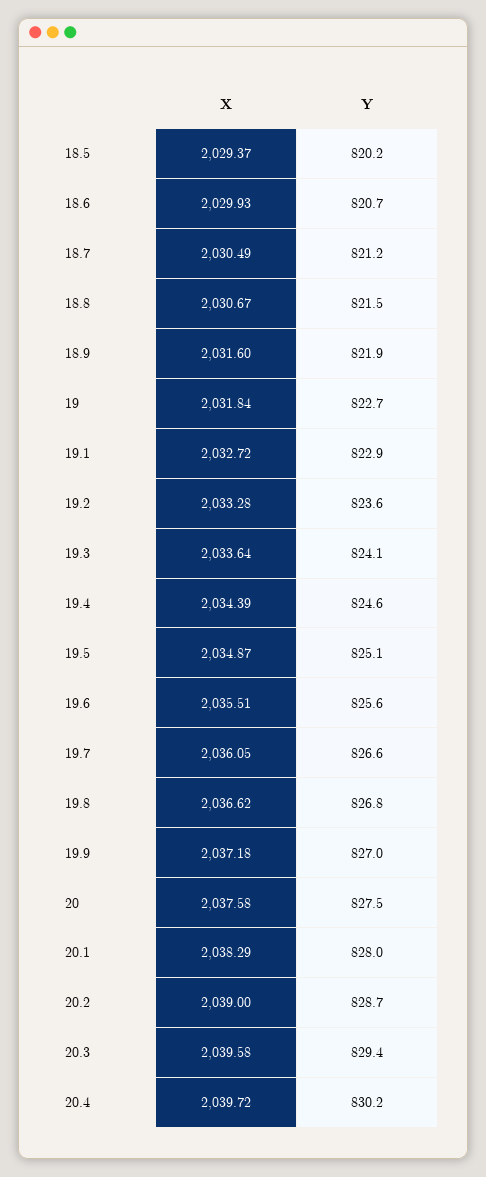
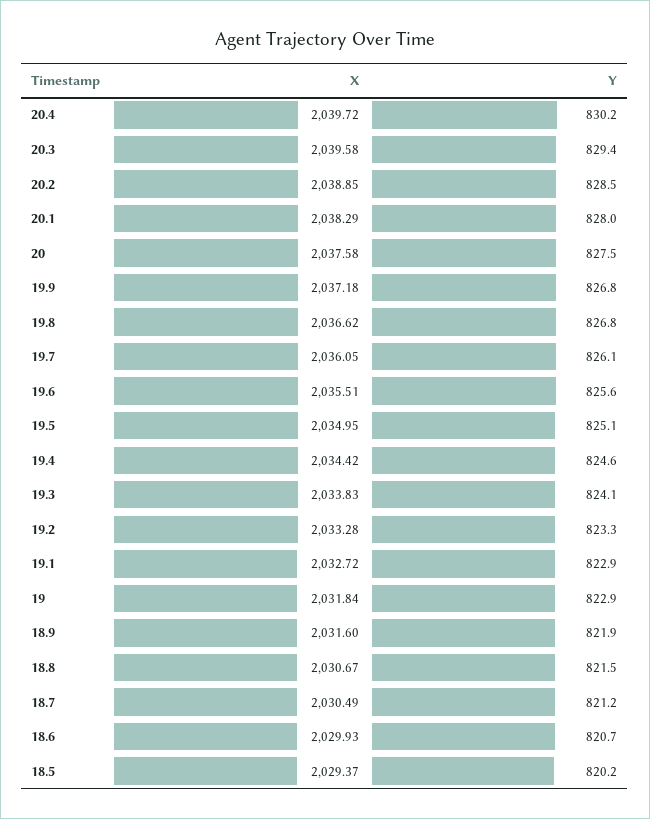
Y, 19: 822.7 -> 822.9
Y, 19.2: 823.6 -> 823.3
X, 19.3: 2033.64 -> 2033.83
X, 19.4: 2034.39 -> 2034.42
X, 19.5: 2034.87 -> 2034.95
Y, 19.7: 826.6 -> 826.1
Y, 19.9: 827 -> 826.8
X, 20.2: 2039 -> 2038.85
Y, 20.2: 828.7 -> 828.5

